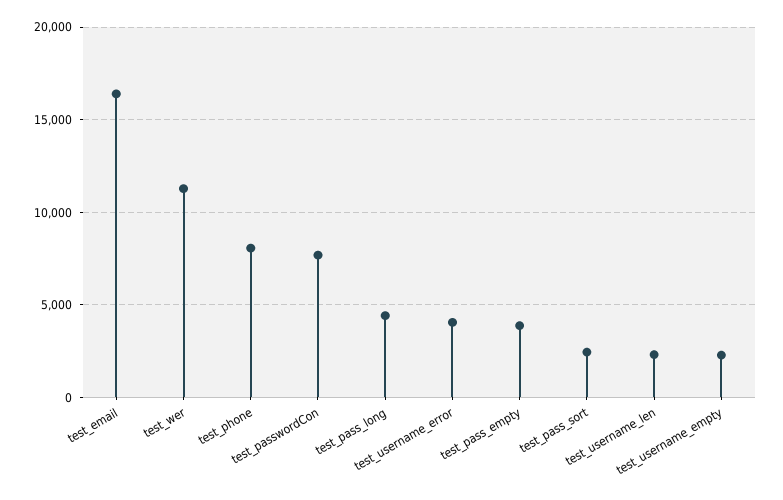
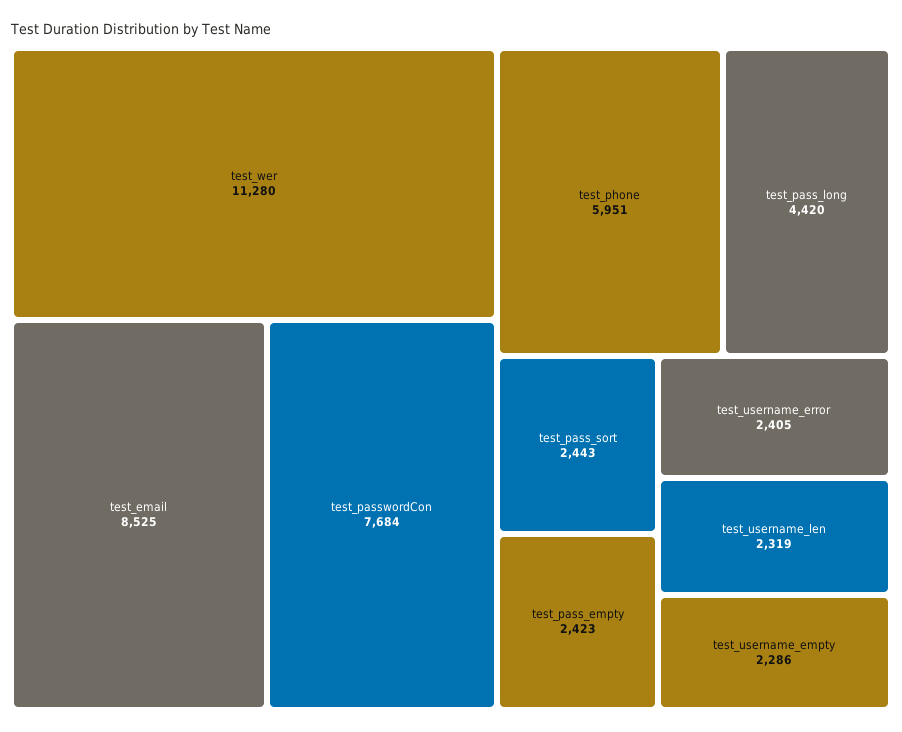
test_email: 16500 -> 8525
test_phone: 8000 -> 5951
test_username_error: 4000 -> 2405
test_pass_empty: 4000 -> 2423

